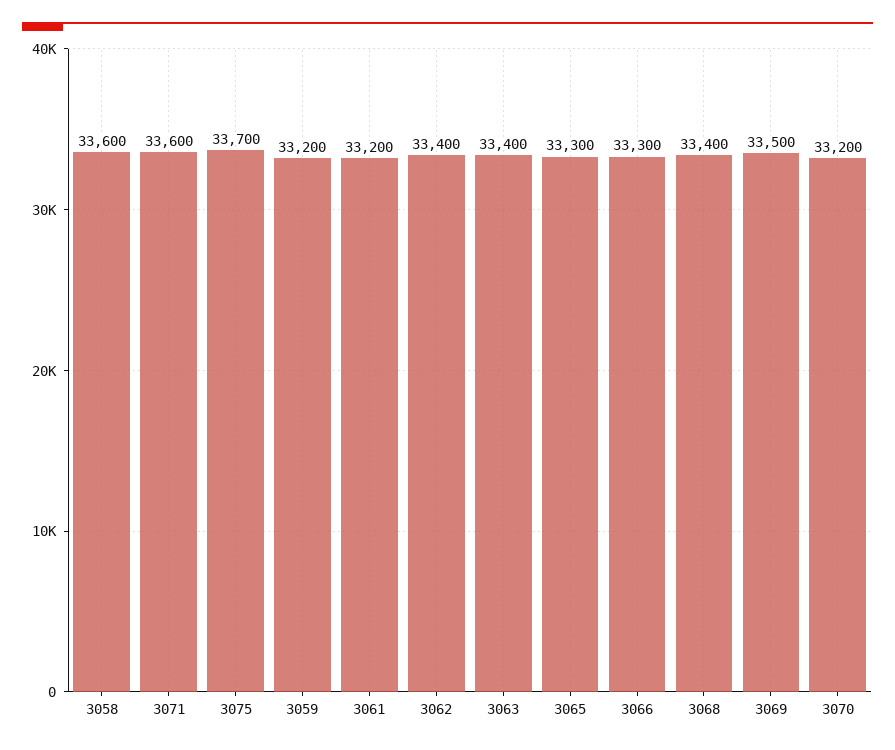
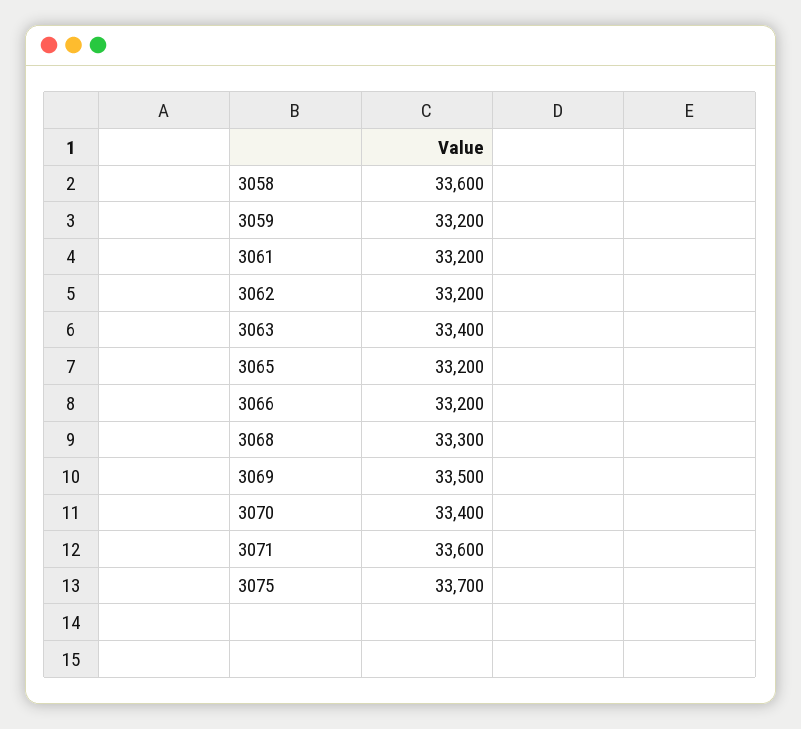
3062: 33400 -> 33200
3065: 33300 -> 33200
3066: 33300 -> 33200
3068: 33400 -> 33300
3070: 33200 -> 33400

